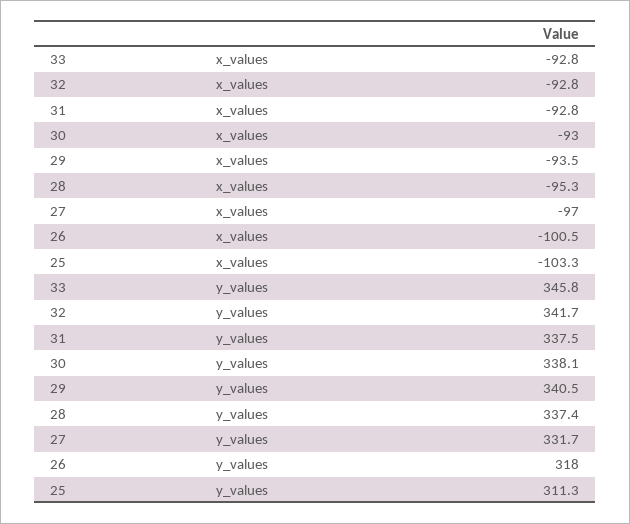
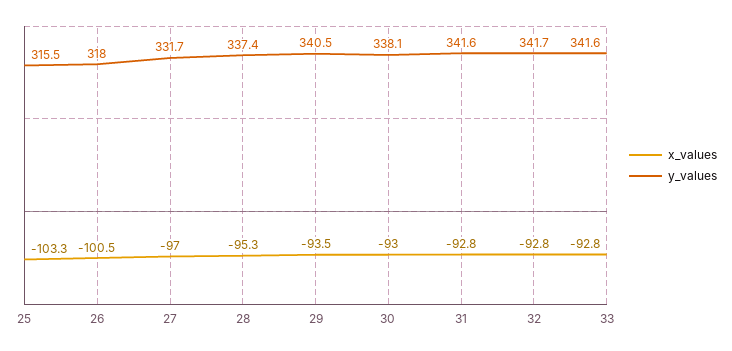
y_values, 33: 345.8 -> 341.6
y_values, 31: 337.5 -> 341.6
y_values, 25: 311.3 -> 315.5

